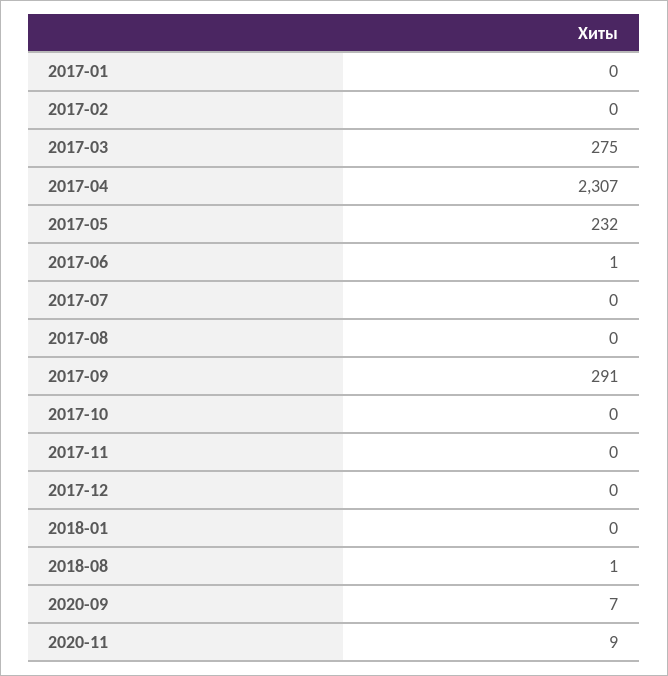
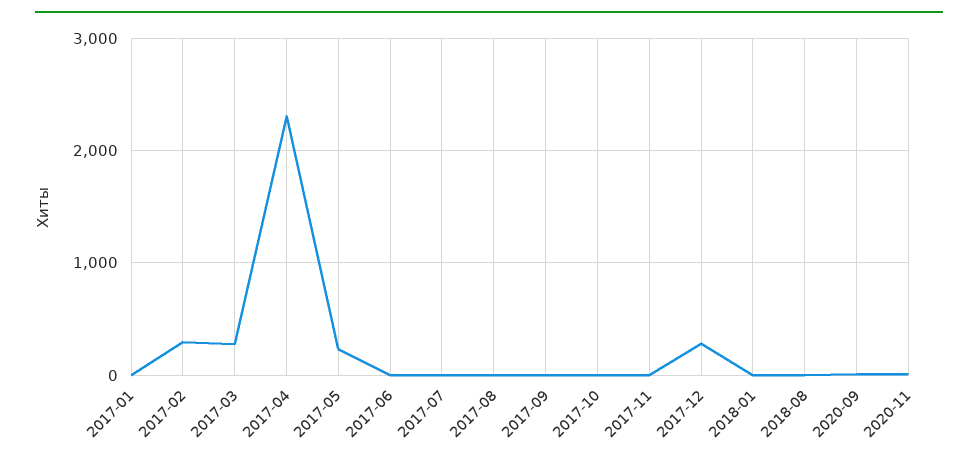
2017-02: 0 -> 300
2017-09: 291 -> 0
2017-12: 0 -> 300

